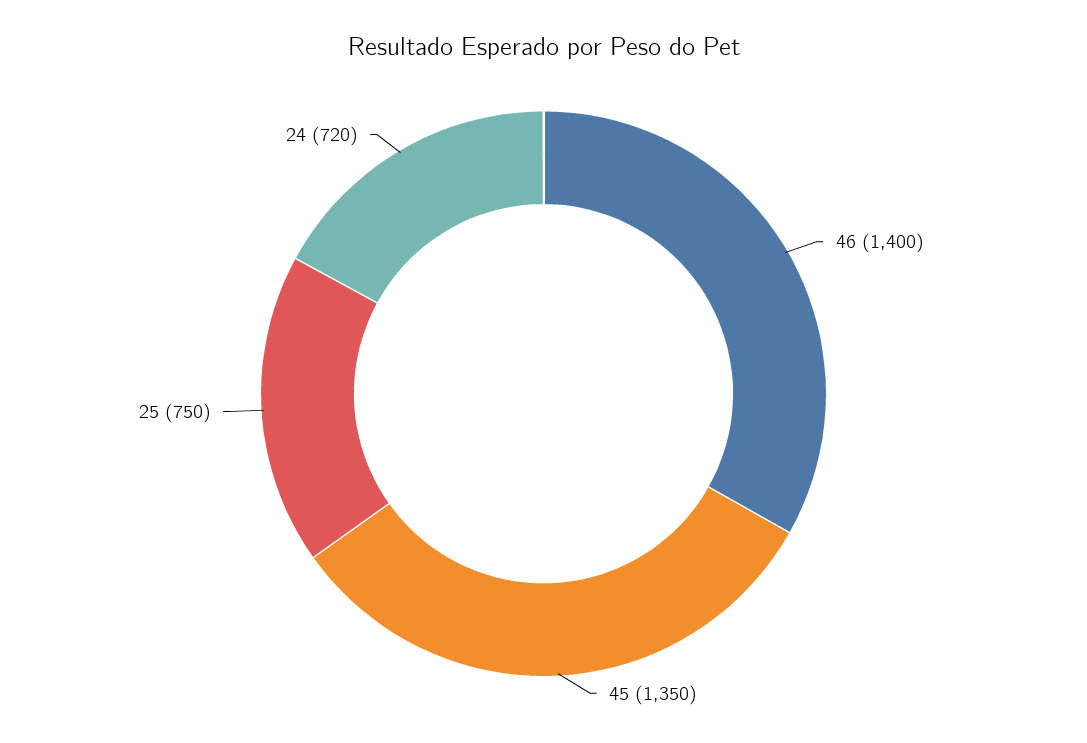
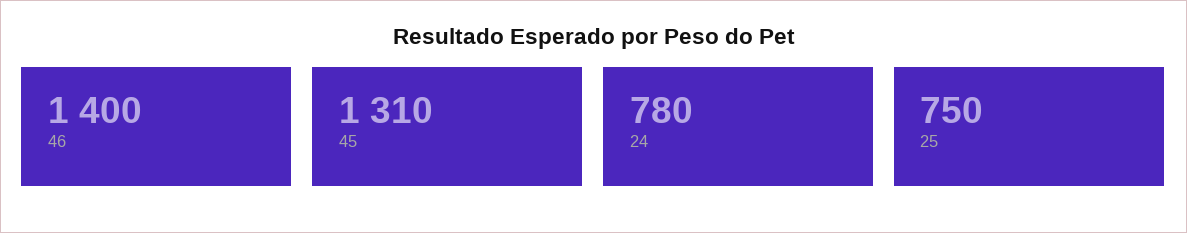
45: 1350 -> 1310
24: 720 -> 780

